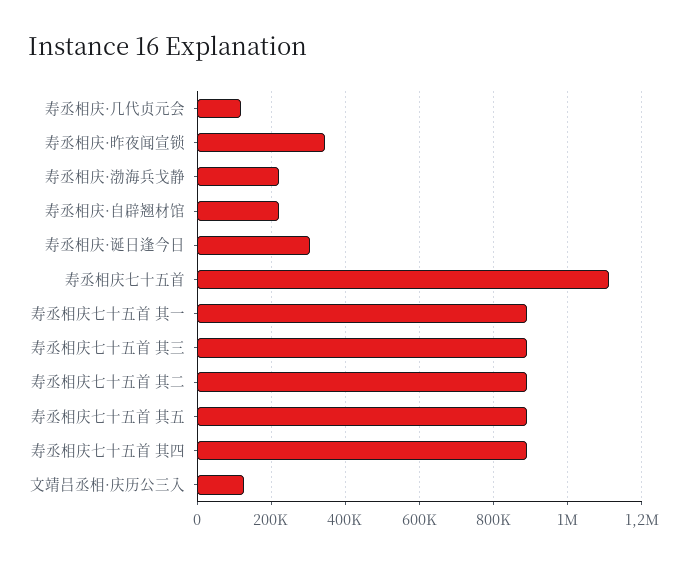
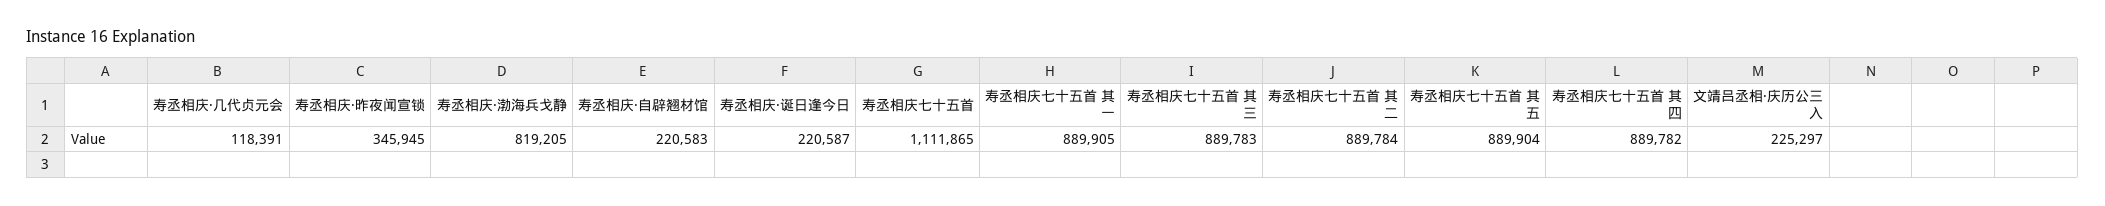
寿丞相庆·渤海兵戈静: 220000 -> 819205
寿丞相庆·诞日逢今日: 300000 -> 220587
文靖吕丞相·庆历公三入: 120000 -> 225297

